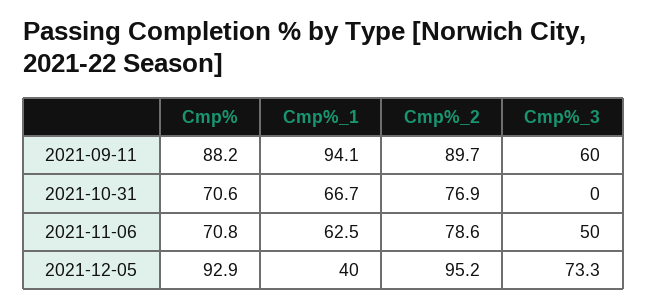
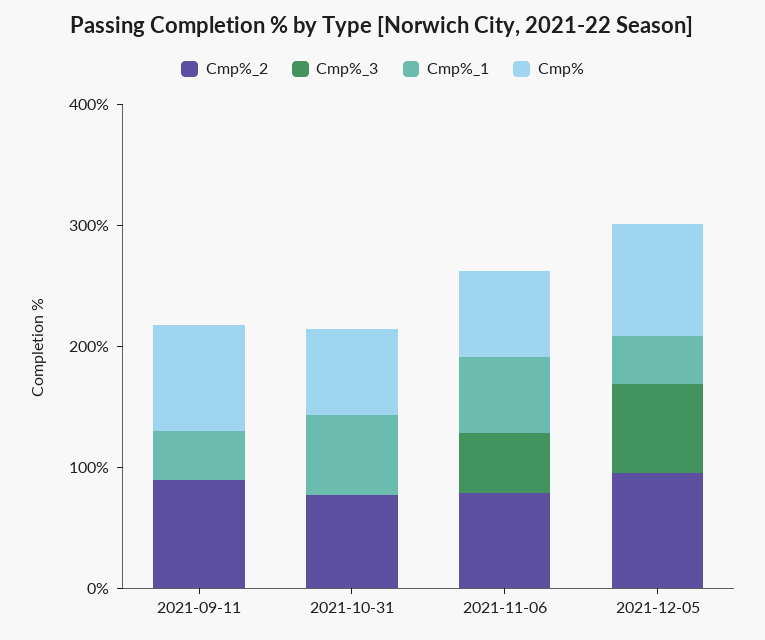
Cmp%_1, 2021-09-11: 94.1 -> 40
Cmp%_3, 2021-09-11: 60 -> 0

